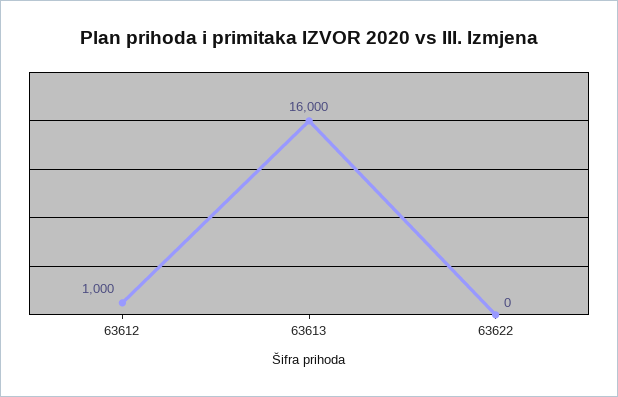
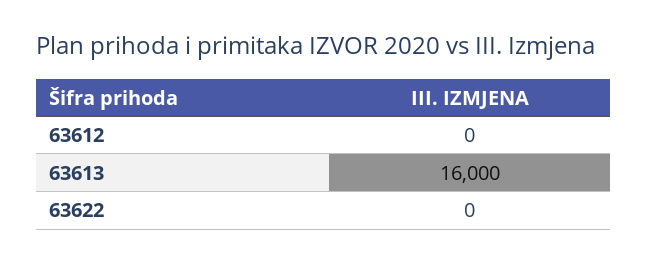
63612: 1000 -> 0

